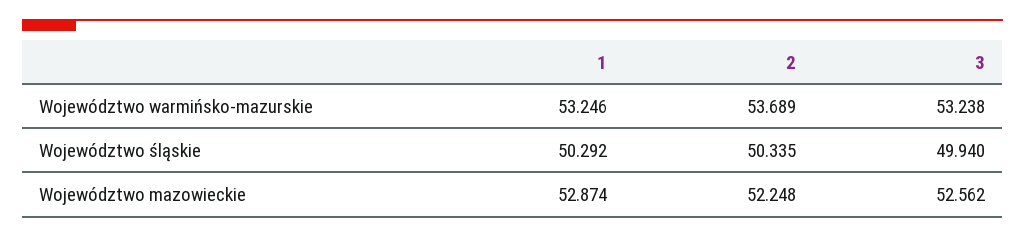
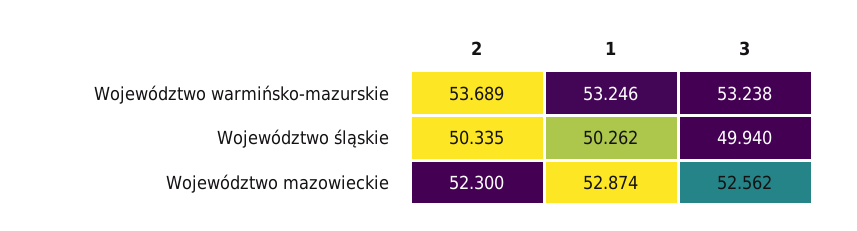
1, Województwo śląskie: 50.292 -> 50.262
2, Województwo mazowieckie: 52.248 -> 52.3

